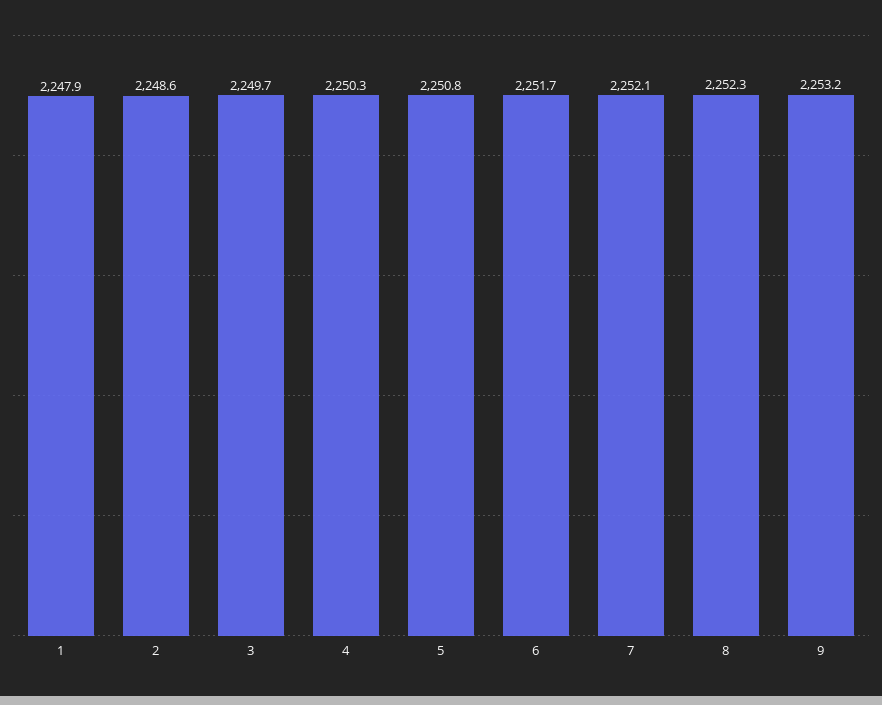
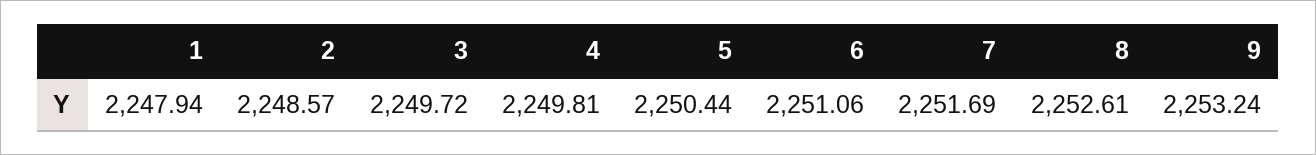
4: 2250.3 -> 2249.81
5: 2250.8 -> 2250.44
6: 2251.7 -> 2251.06
7: 2252.1 -> 2251.69
8: 2252.3 -> 2252.61

